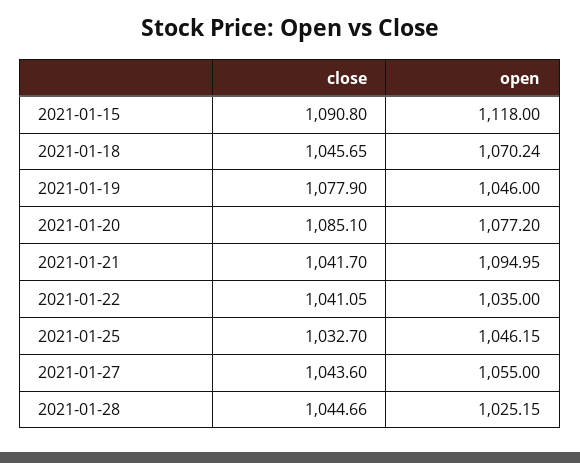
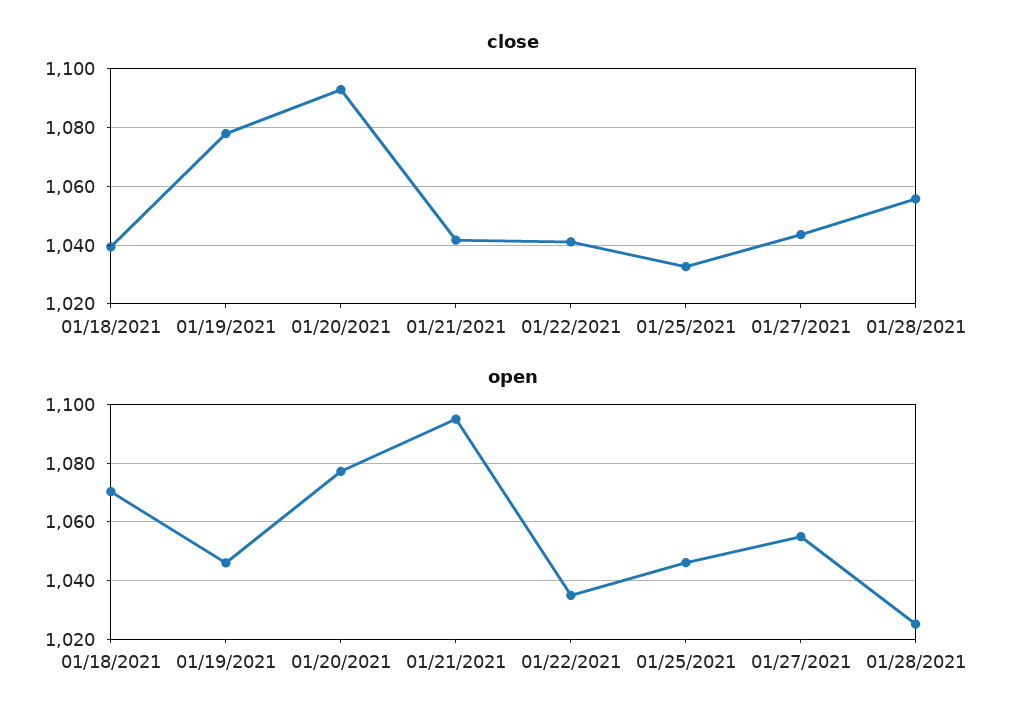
close, 2021-01-15: 1090.8 -> none
open, 2021-01-15: 1118 -> none
close, 2021-01-18: 1045.65 -> 1040
close, 2021-01-20: 1085.1 -> 1092.5
close, 2021-01-28: 1044.66 -> 1055

